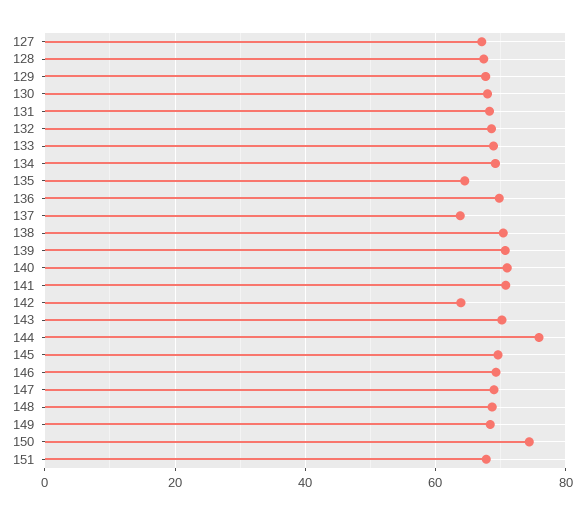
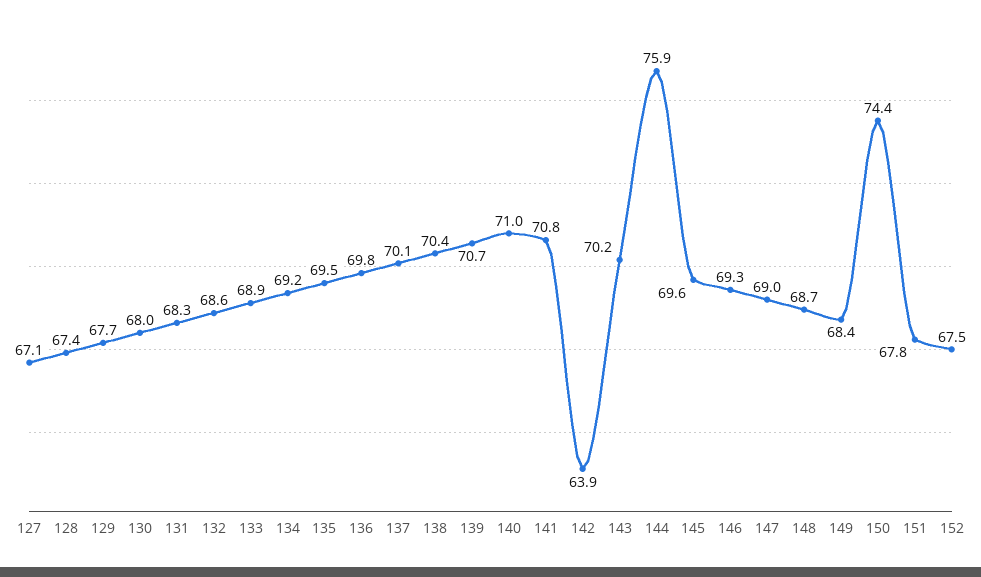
135: 64 -> 69.5
137: 64 -> 70.1
152: none -> 67.5

